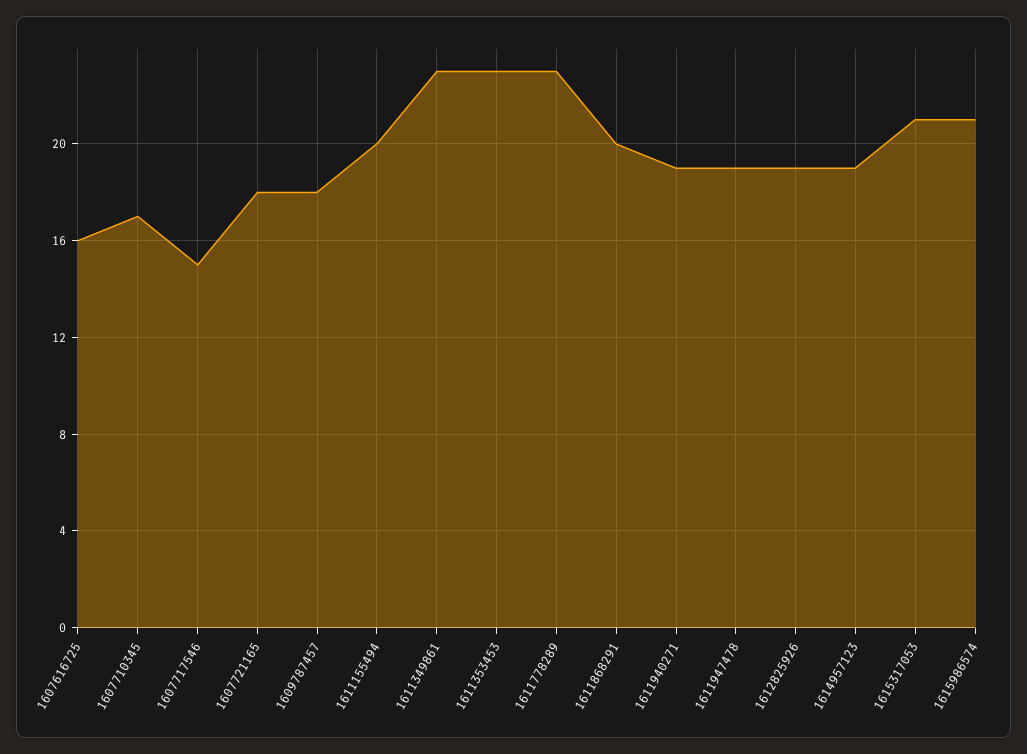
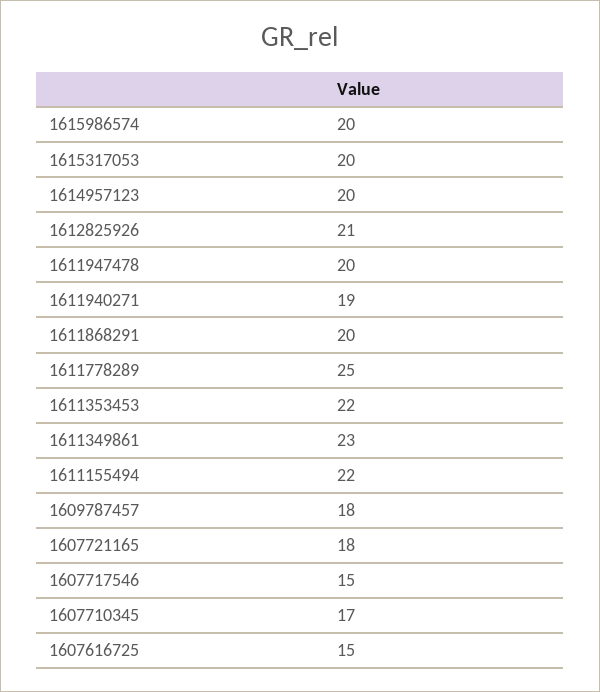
1607616725: 16 -> 15
1611155494: 20 -> 22
1611353453: 23 -> 22
1611778289: 23 -> 25
1611947478: 19 -> 20
1612825926: 19 -> 21
1614957123: 19 -> 20
1615317053: 21 -> 20
1615986574: 21 -> 20

